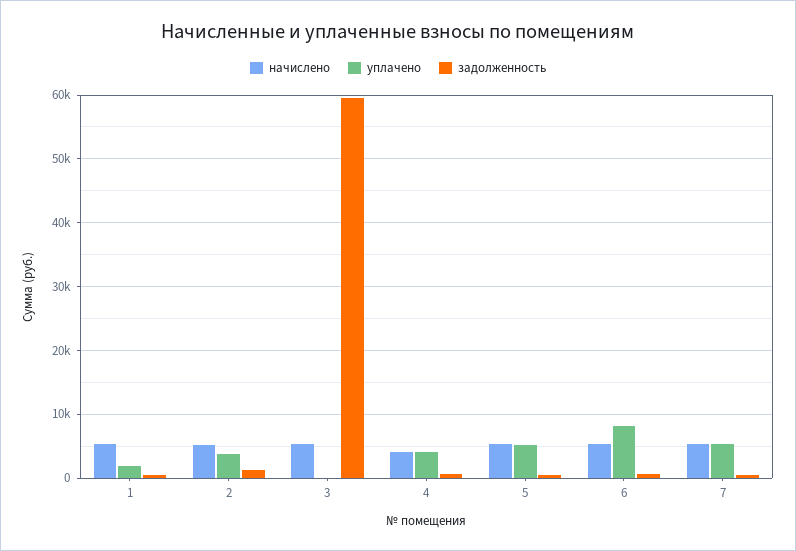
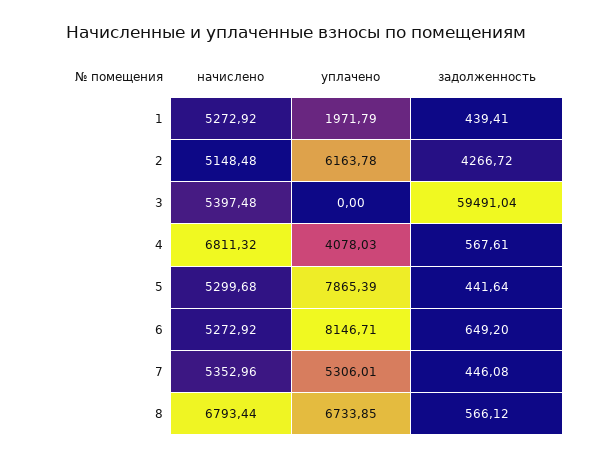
уплачено, 2: 4000 -> 6163.78
задолженность, 2: 1000 -> 4266.72
начислено, 4: 4000 -> 6811.32
уплачено, 5: 5000 -> 7865.39
начислено, 8: none -> 6793.44
уплачено, 8: none -> 6733.85
задолженность, 8: none -> 566.12

